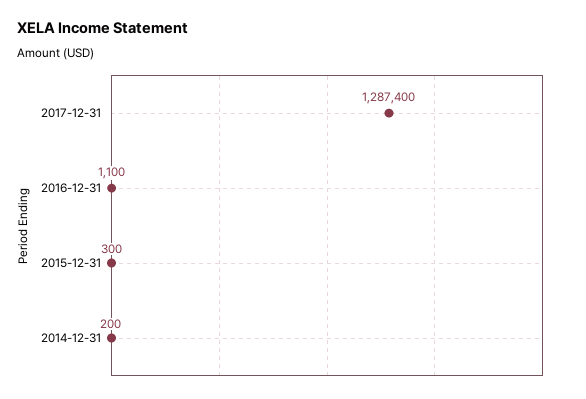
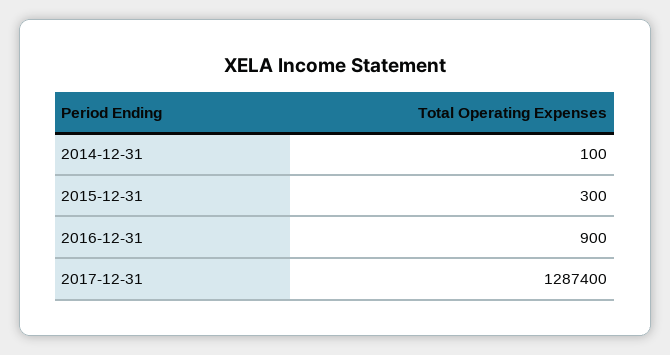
2016-12-31: 1100 -> 900
2014-12-31: 200 -> 100

